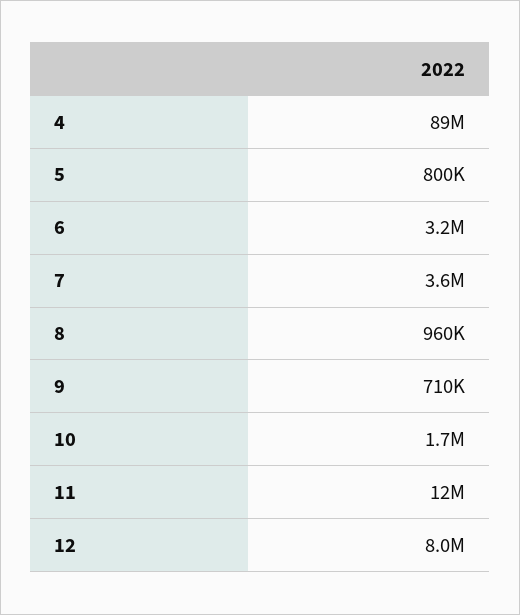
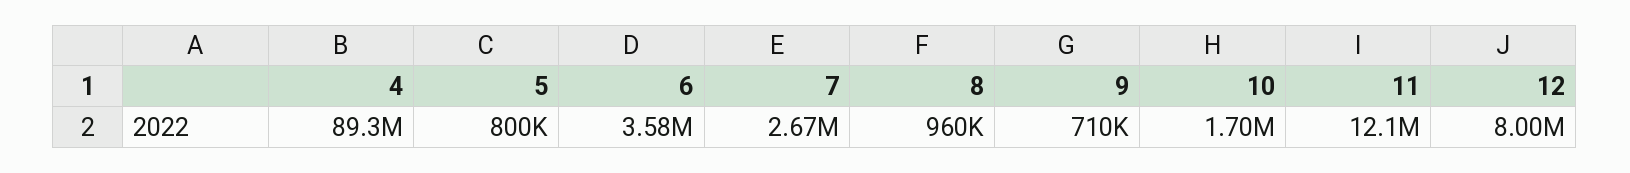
6: 3200000 -> 3580000
7: 3600000 -> 2670000

